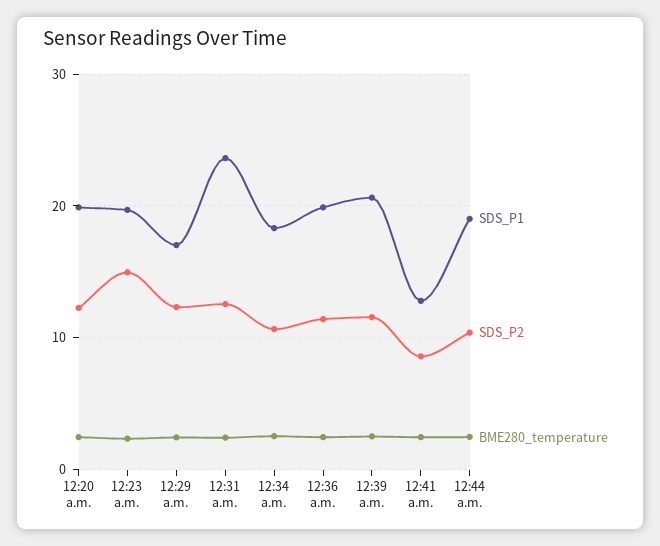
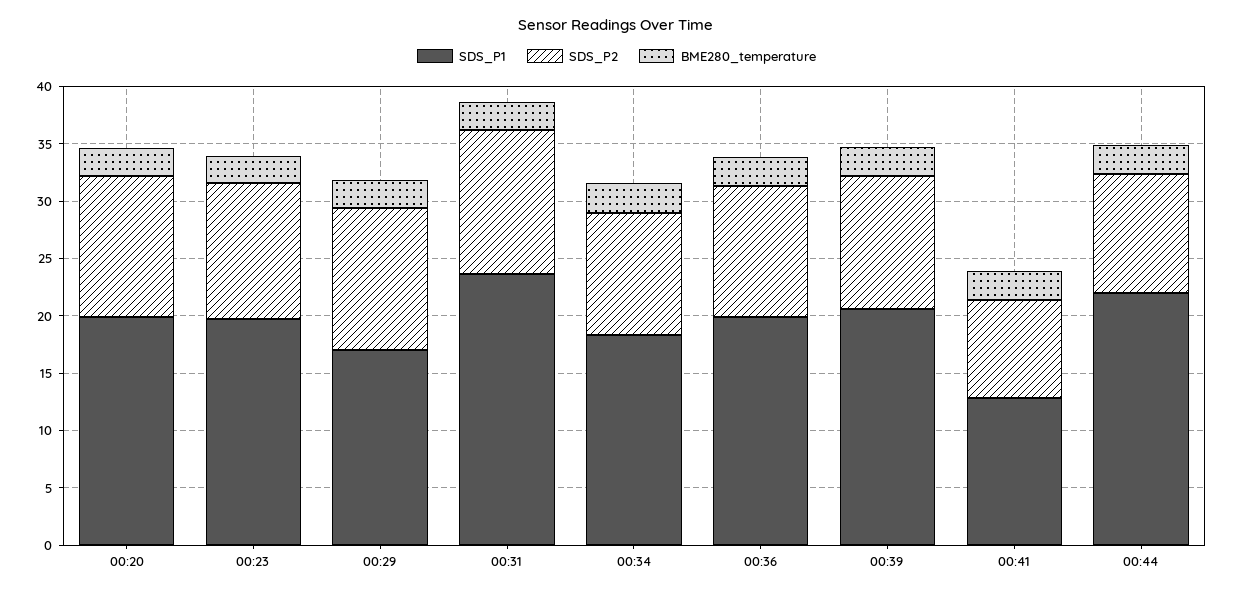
SDS_P2, 12:23 a.m.: 15 -> 12
SDS_P1, 12:44 a.m.: 19 -> 22

